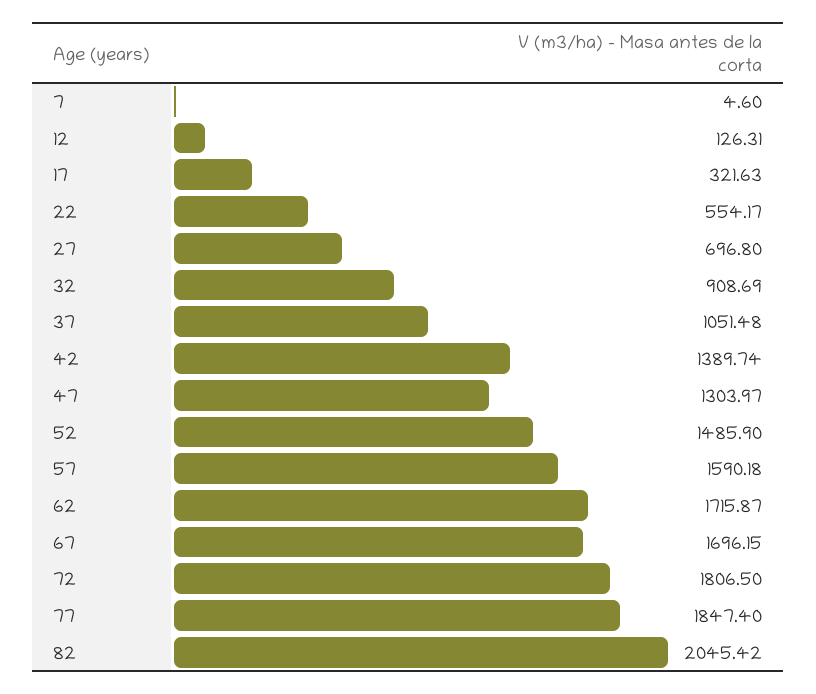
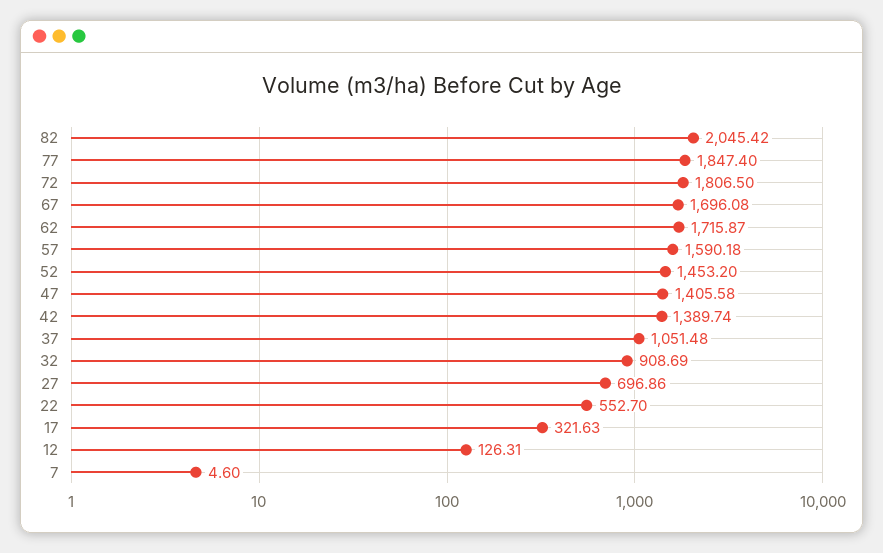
22: 554.17 -> 552.7
27: 696.8 -> 696.86
47: 1303.97 -> 1405.58
52: 1485.9 -> 1453.2
67: 1696.15 -> 1696.08

